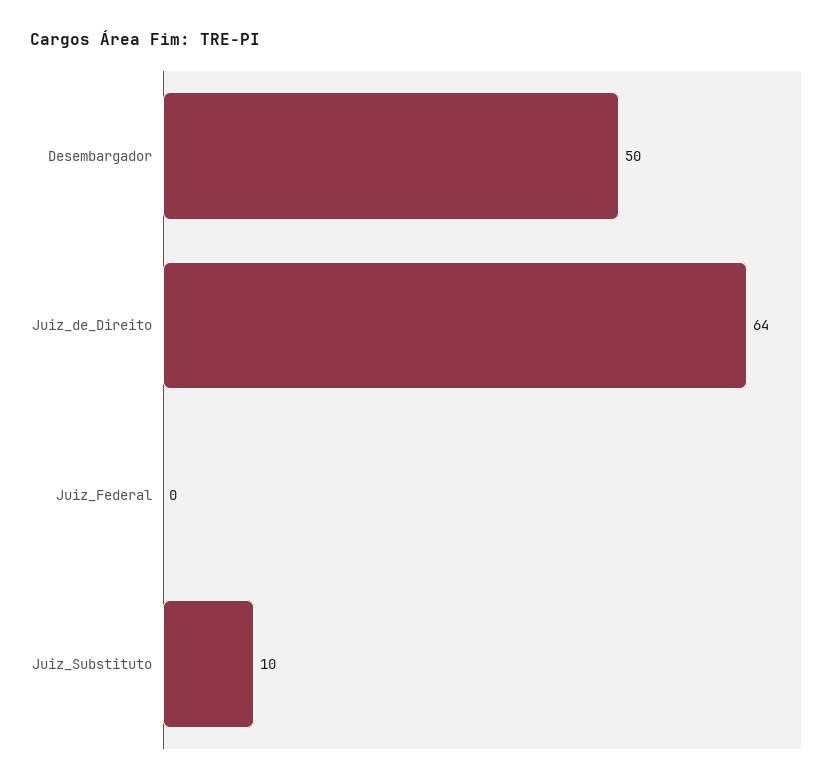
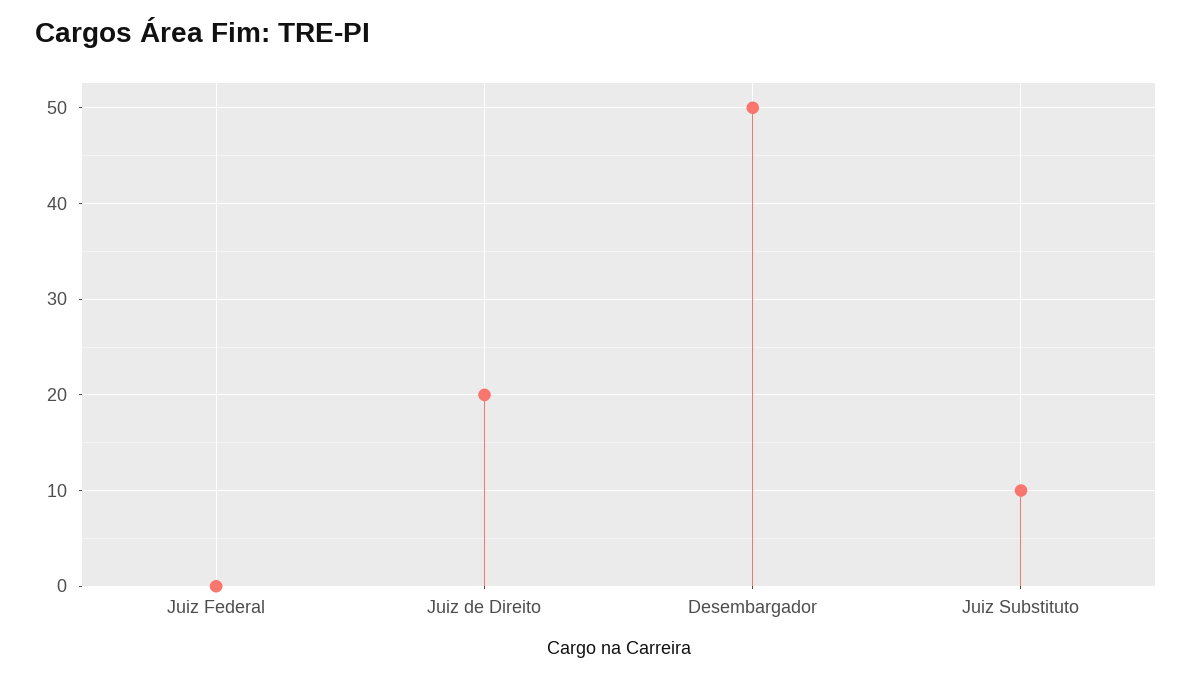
Juiz_de_Direito: 64 -> 20

